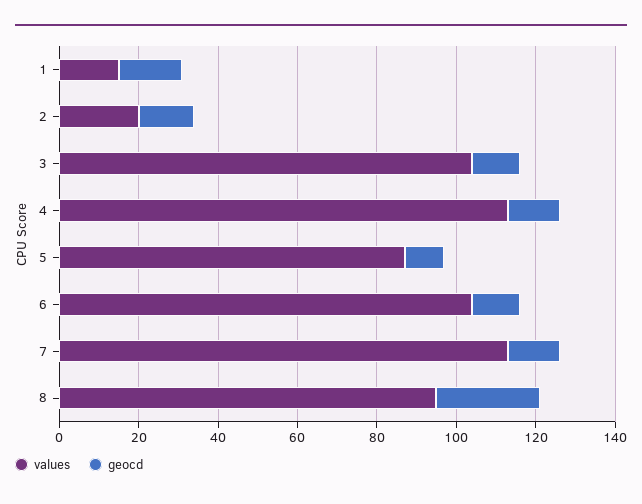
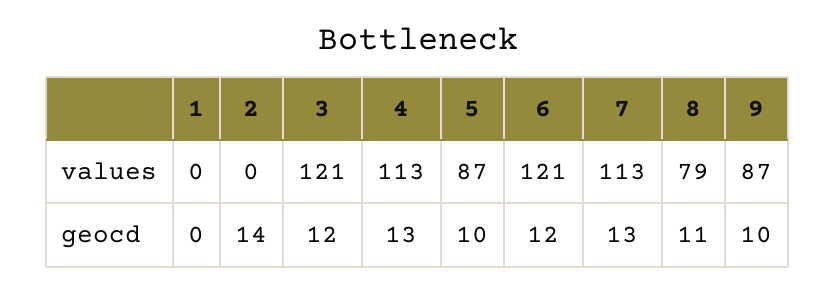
values, 1: 15 -> 0
geocd, 1: 15 -> 0
values, 2: 20 -> 0
values, 3: 105 -> 121
values, 6: 105 -> 121
values, 8: 95 -> 79
geocd, 8: 25 -> 11
values, 9: none -> 87
geocd, 9: none -> 10

